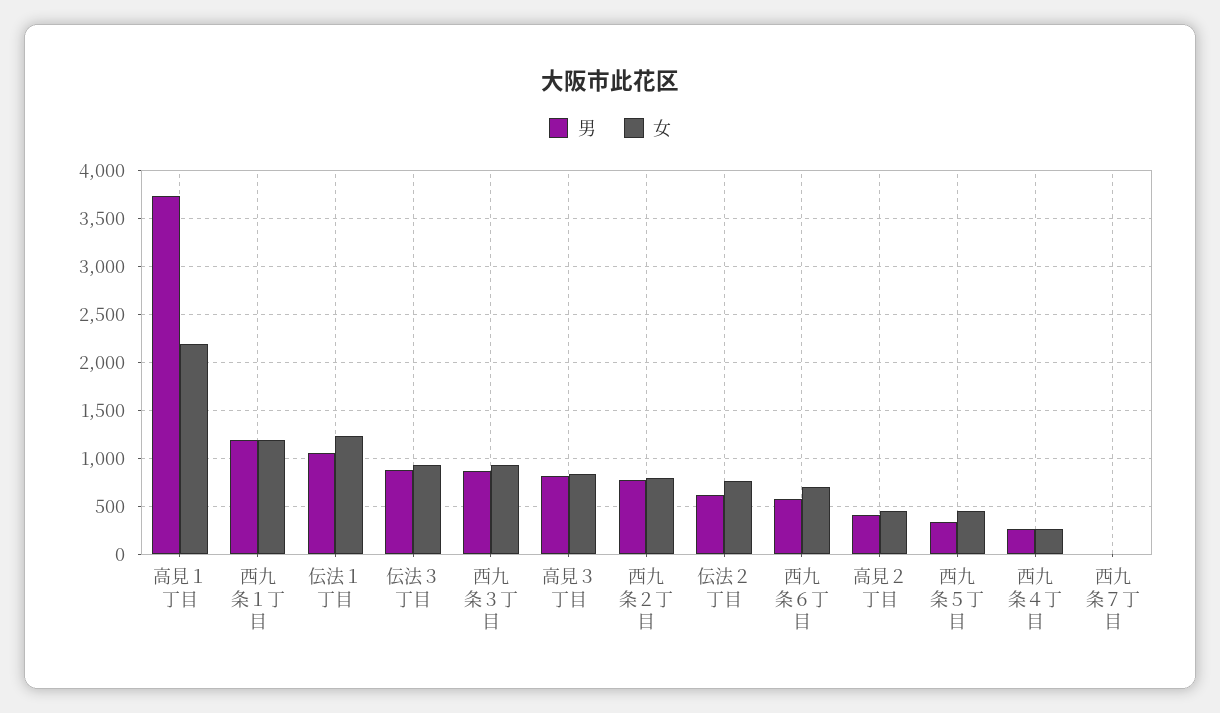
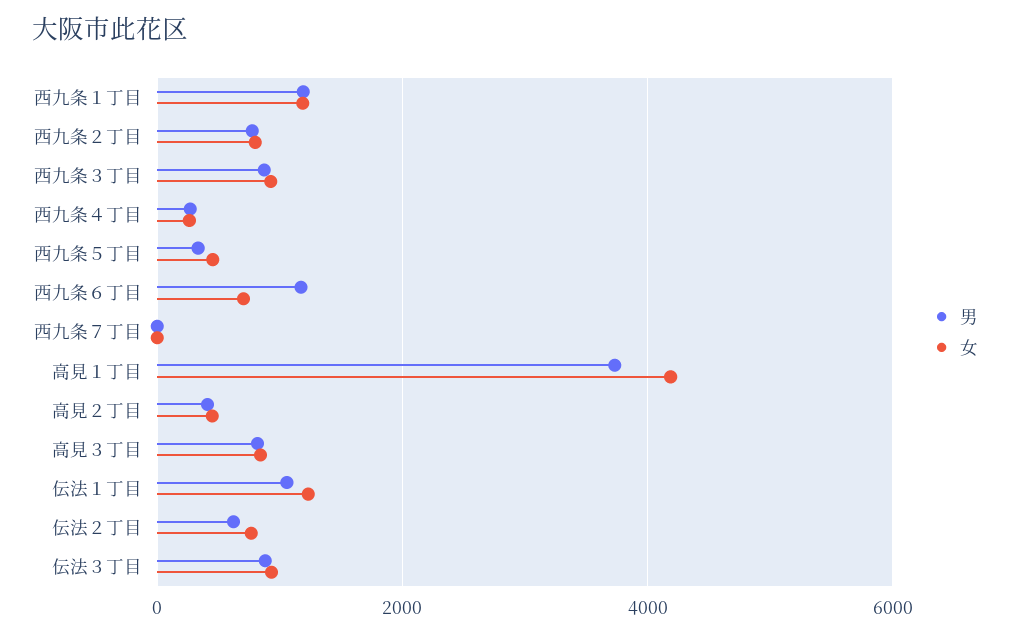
女, 高見１丁目: 2200 -> 4200
男, 西九条６丁目: 600 -> 1200

